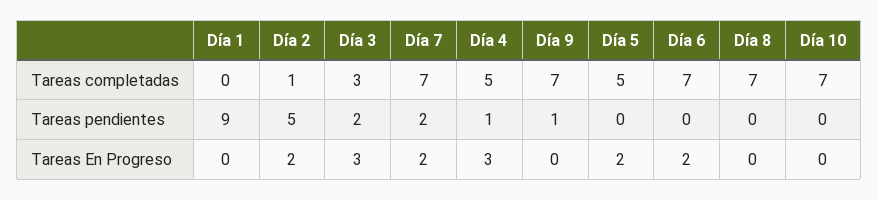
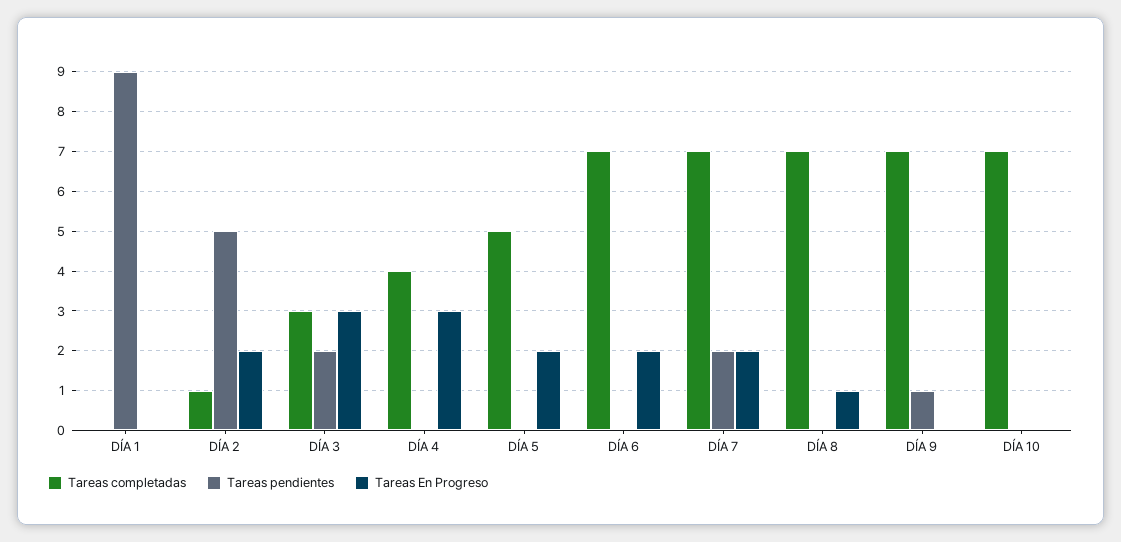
Tareas completadas, Día 4: 5 -> 4
Tareas pendientes, Día 4: 1 -> 0
Tareas En Progreso, Día 8: 0 -> 1

